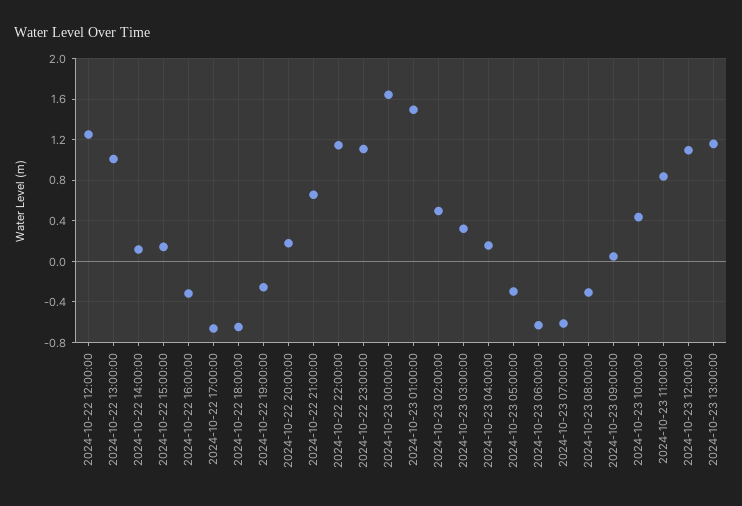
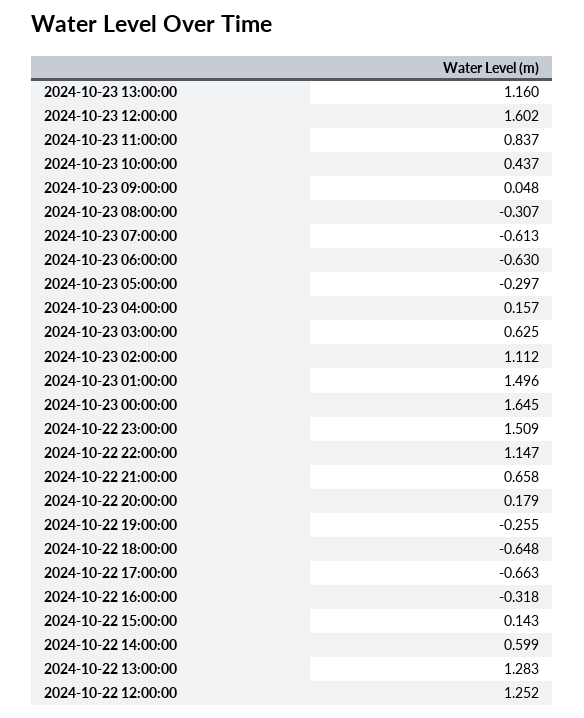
2024-10-22 13:00:00: 1 -> 1.283
2024-10-22 14:00:00: 0.1 -> 0.599
2024-10-22 23:00:00: 1.1 -> 1.509
2024-10-23 02:00:00: 0.5 -> 1.112
2024-10-23 03:00:00: 0.3 -> 0.625
2024-10-23 12:00:00: 1.1 -> 1.602

